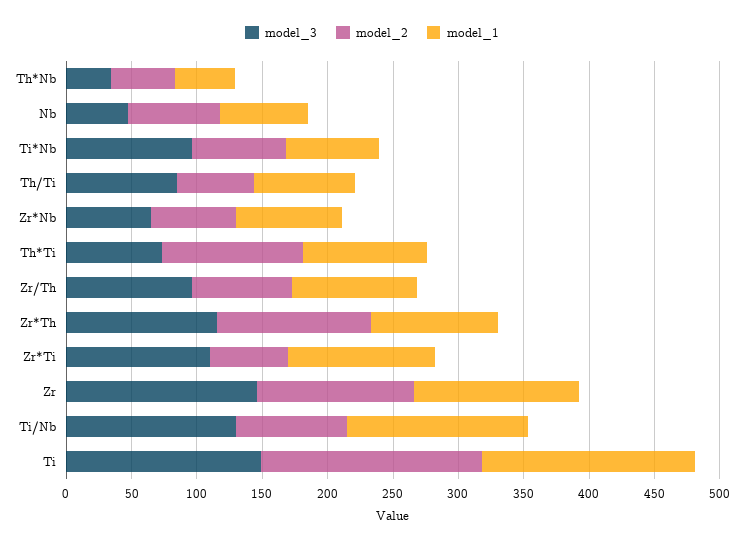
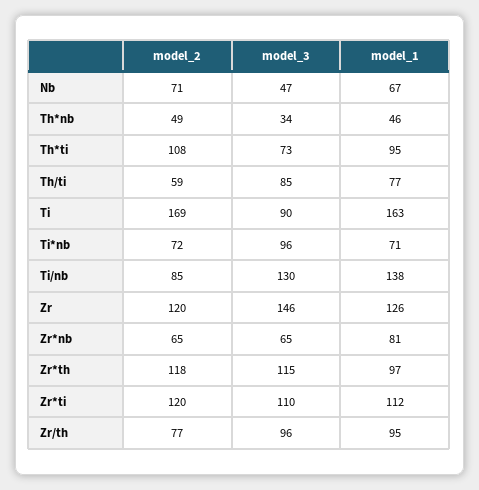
model_2, Zr*Ti: 60 -> 120
model_3, Ti: 150 -> 90

